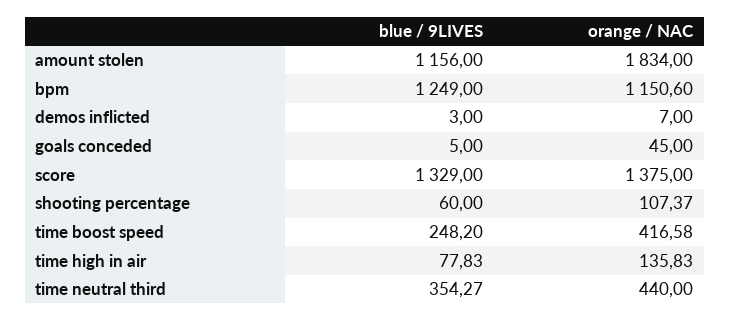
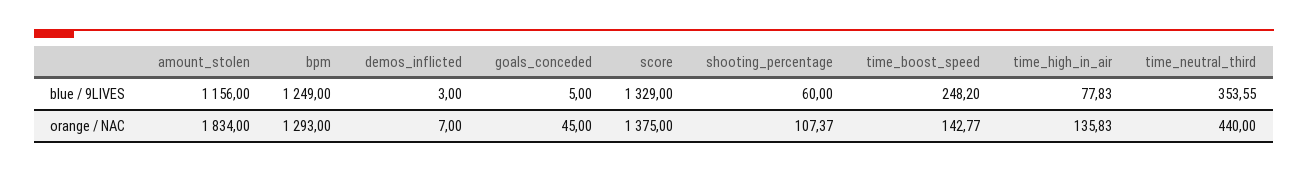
orange / NAC, bpm: 1150.6 -> 1293
orange / NAC, time boost speed: 416.58 -> 142.77
blue / 9LIVES, time neutral third: 354.27 -> 353.55

